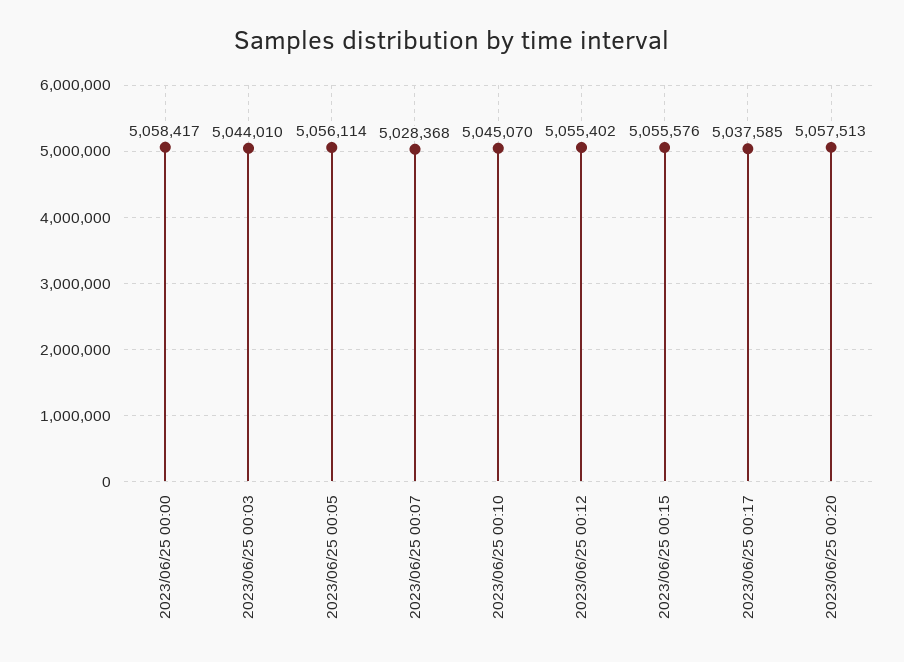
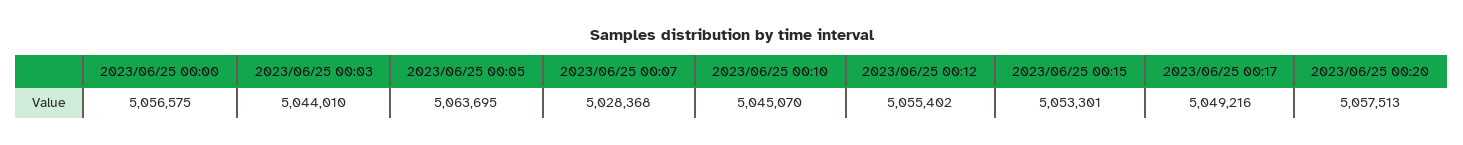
2023/06/25 00:00: 5058417 -> 5056575
2023/06/25 00:05: 5056114 -> 5063695
2023/06/25 00:15: 5055576 -> 5053301
2023/06/25 00:17: 5037585 -> 5049216

